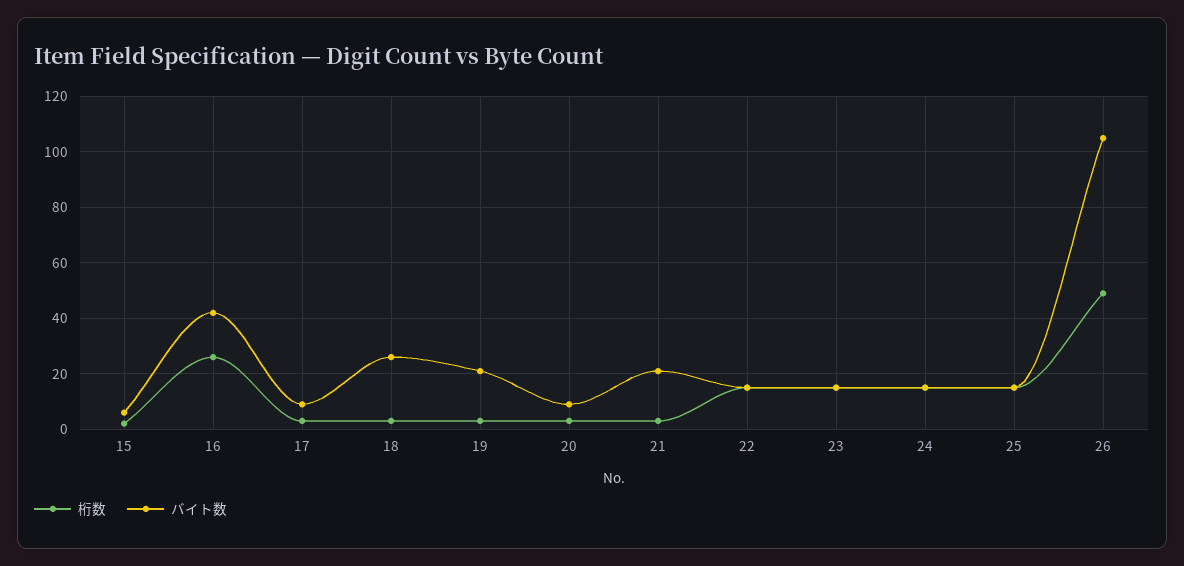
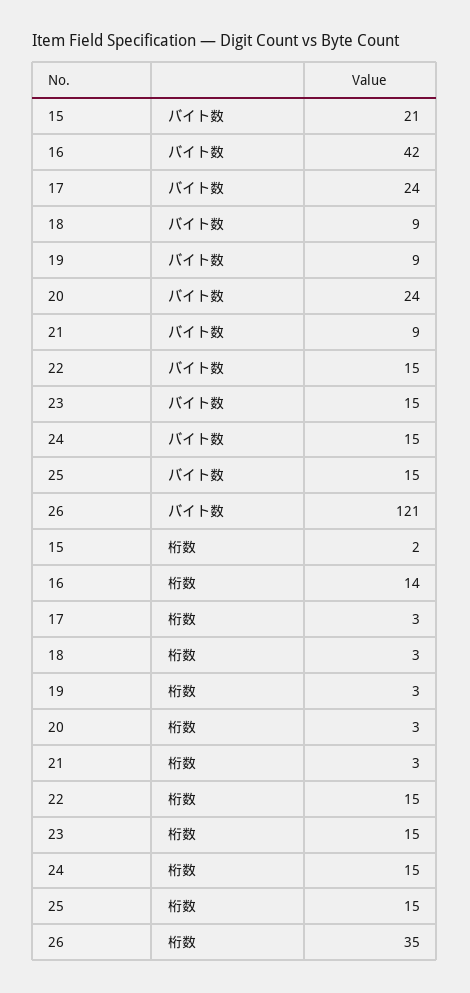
バイト数, 15: 5 -> 21
桁数, 16: 25 -> 14
バイト数, 17: 10 -> 24
バイト数, 18: 25 -> 9
バイト数, 19: 20 -> 9
バイト数, 20: 10 -> 24
バイト数, 21: 20 -> 9
桁数, 26: 50 -> 35
バイト数, 26: 105 -> 121

